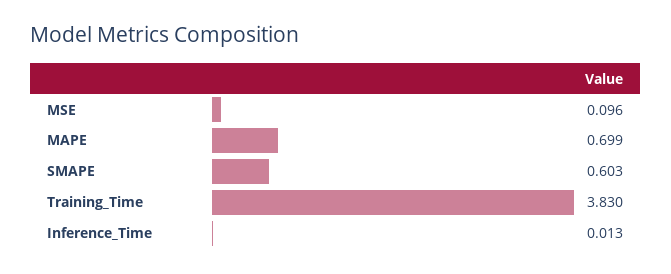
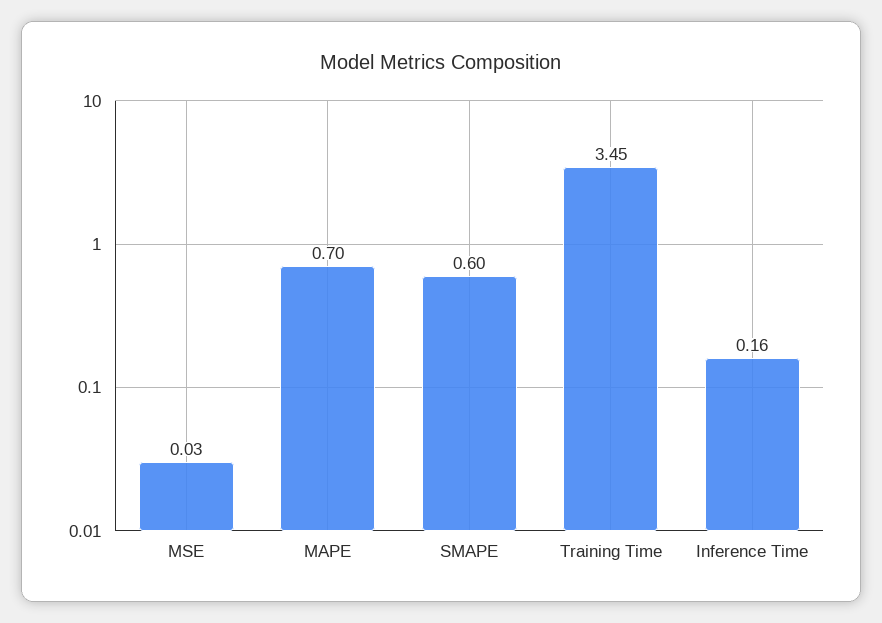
MSE: 0.096 -> 0.03
Training_Time: 3.83 -> 3.45
Inference_Time: 0.013 -> 0.16

